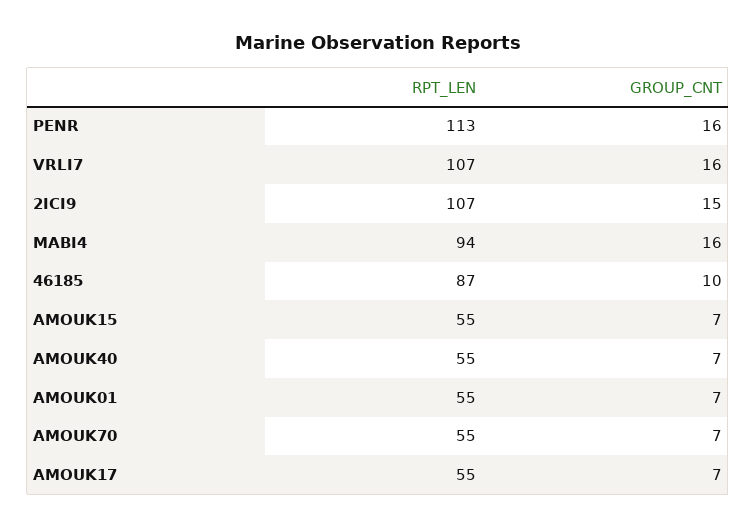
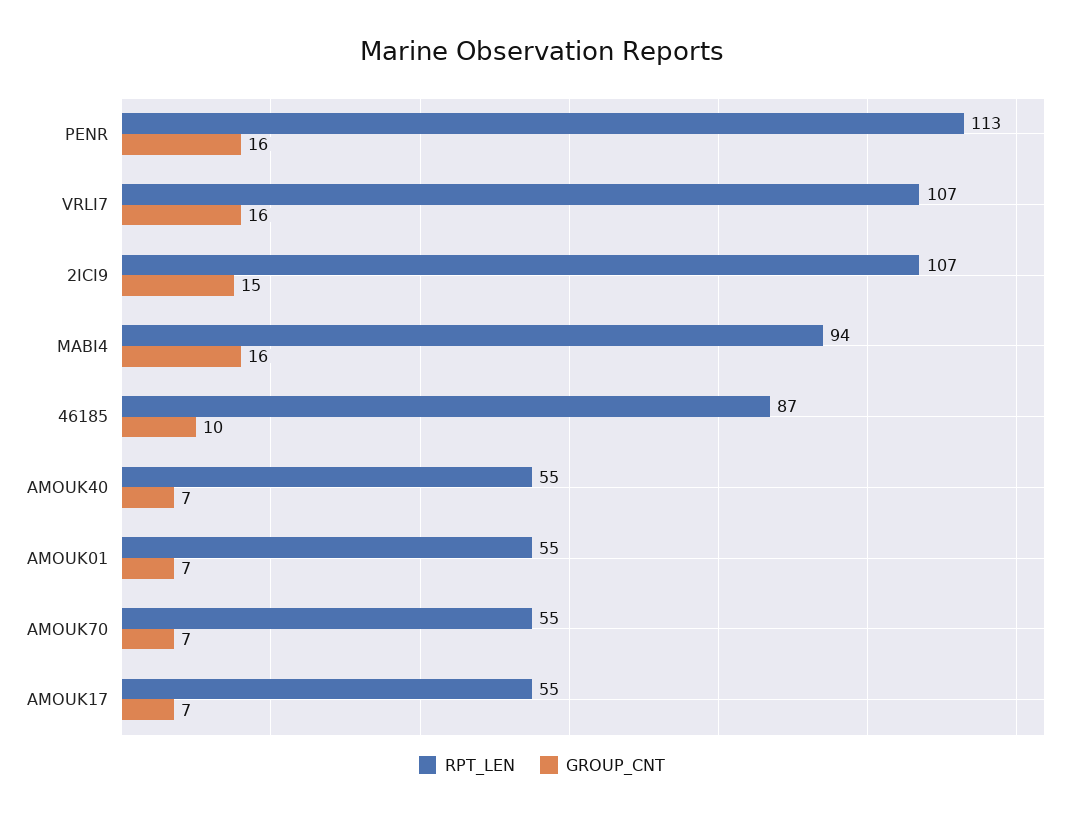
RPT_LEN, AMOUK15: 55 -> none
GROUP_CNT, AMOUK15: 7 -> none

